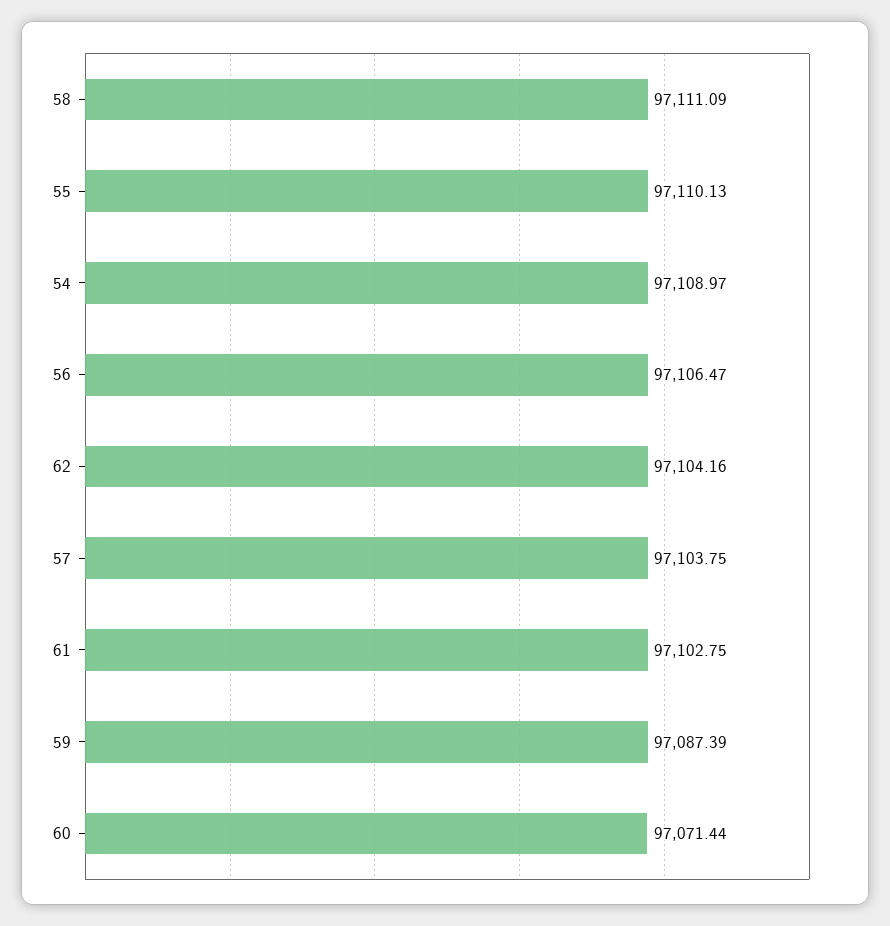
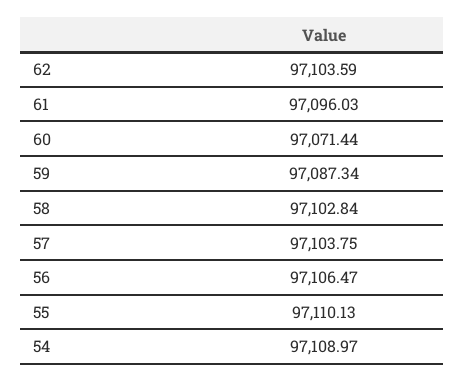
58: 97111.09 -> 97102.84
62: 97104.16 -> 97103.59
61: 97102.75 -> 97096.03
59: 97087.39 -> 97087.34

